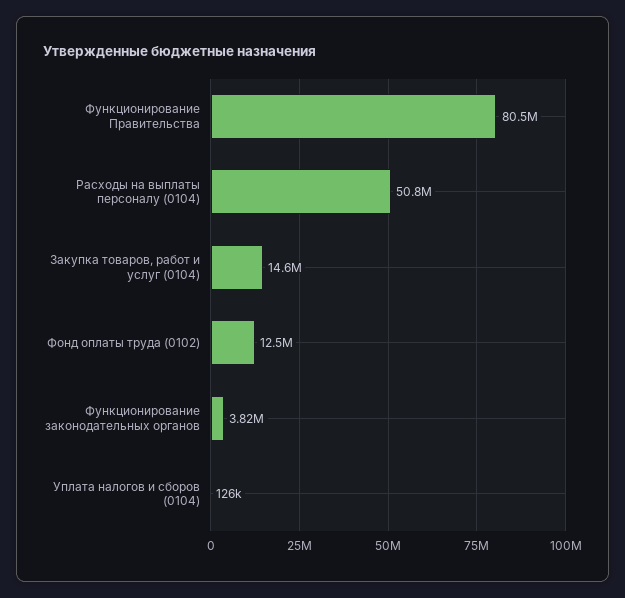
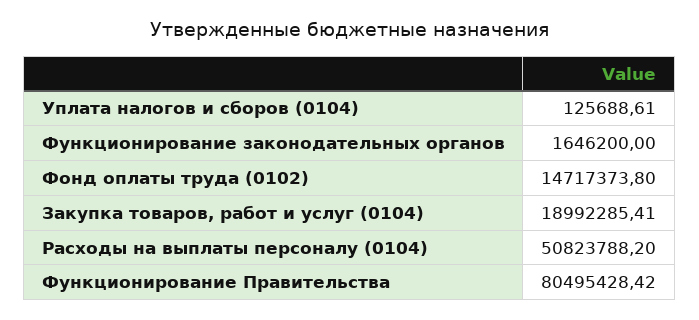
Закупка товаров, работ и услуг (0104): 14600000 -> 18992285.41
Фонд оплаты труда (0102): 12500000 -> 14717373.8
Функционирование законодательных органов: 3820000 -> 1646200

